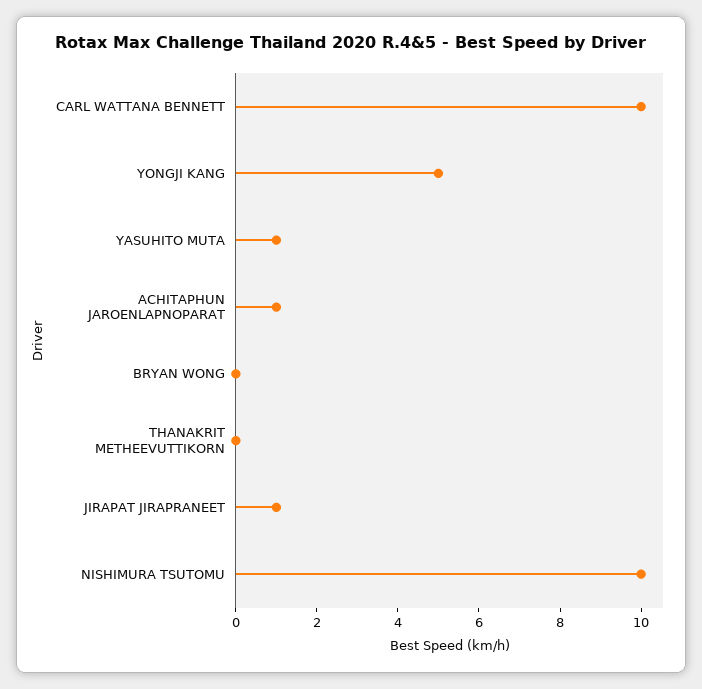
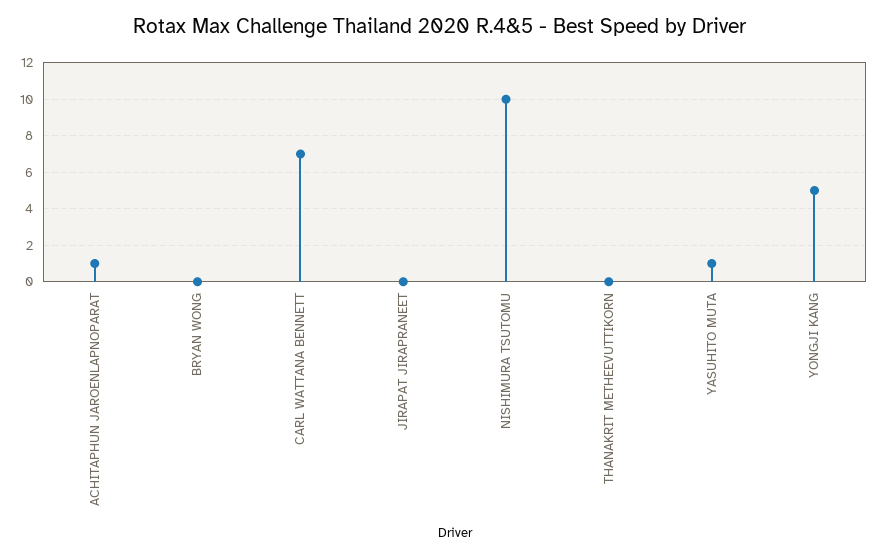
CARL WATTANA BENNETT: 10 -> 7
JIRAPAT JIRAPRANEET: 1 -> 0

